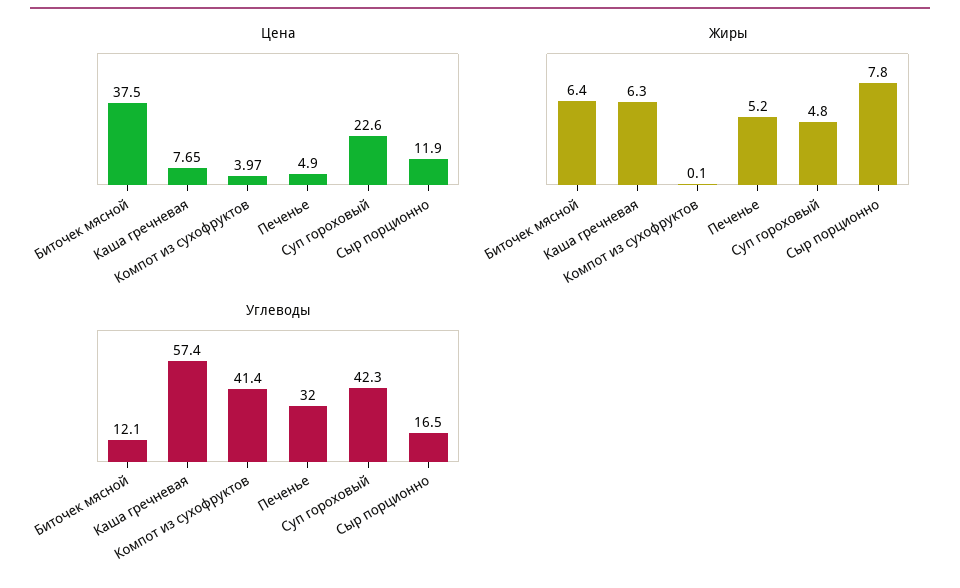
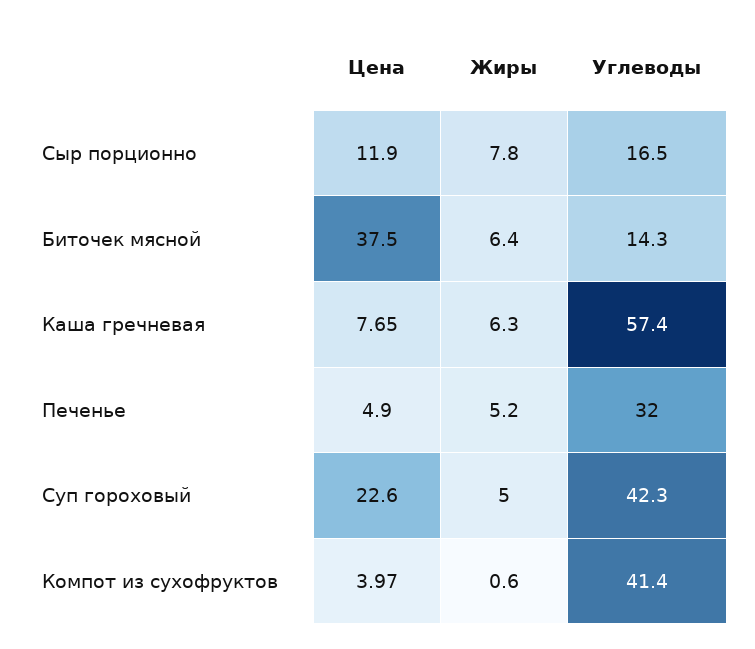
Жиры, Компот из сухофруктов: 0.1 -> 0.6
Жиры, Суп гороховый: 4.8 -> 5
Углеводы, Биточек мясной: 12.1 -> 14.3

